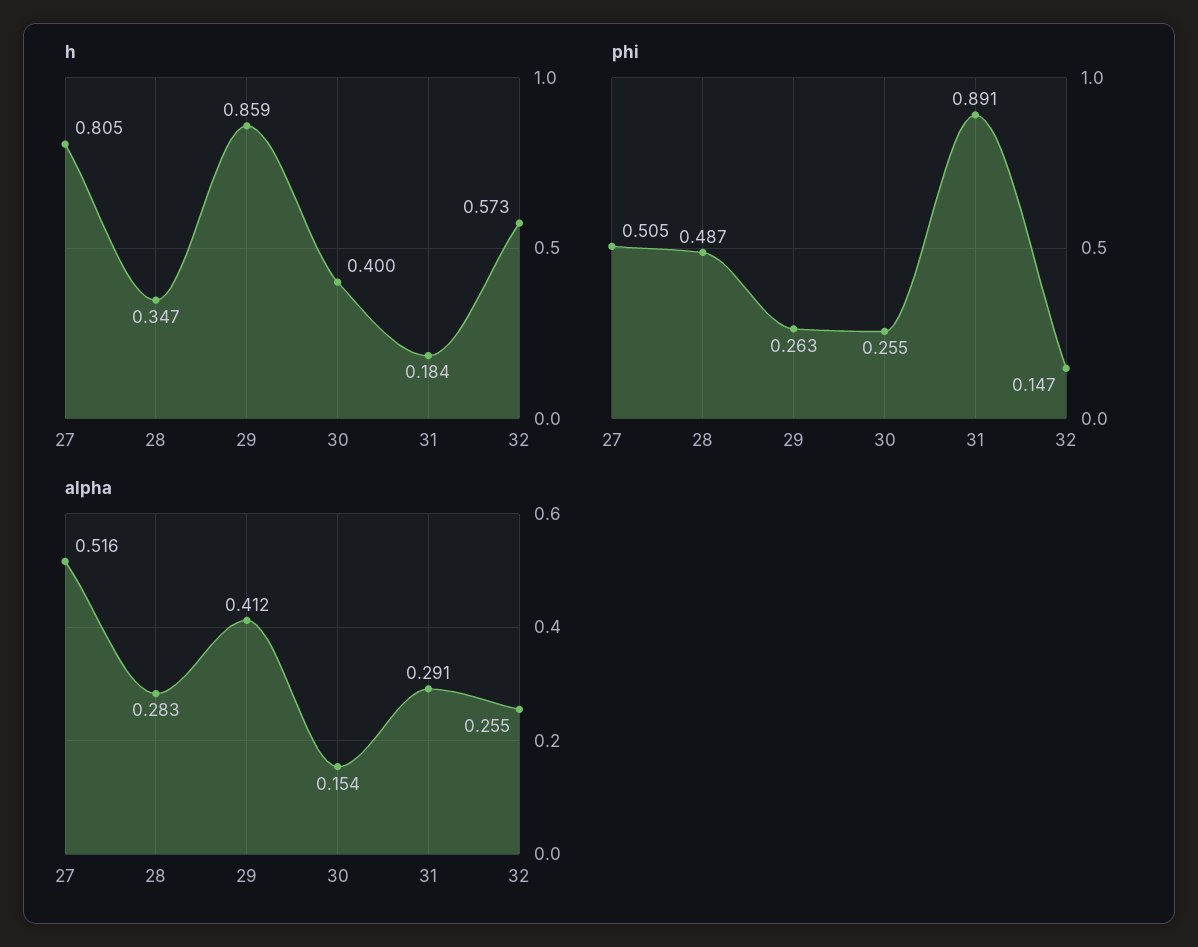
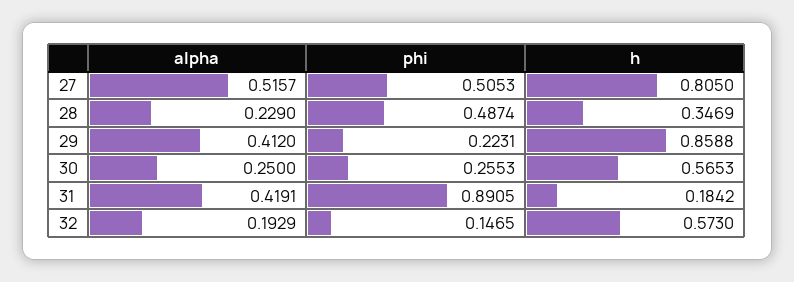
h, 30: 0.4 -> 0.5653
phi, 29: 0.263 -> 0.2231
alpha, 28: 0.283 -> 0.229
alpha, 30: 0.154 -> 0.25
alpha, 31: 0.291 -> 0.4191
alpha, 32: 0.255 -> 0.1929

